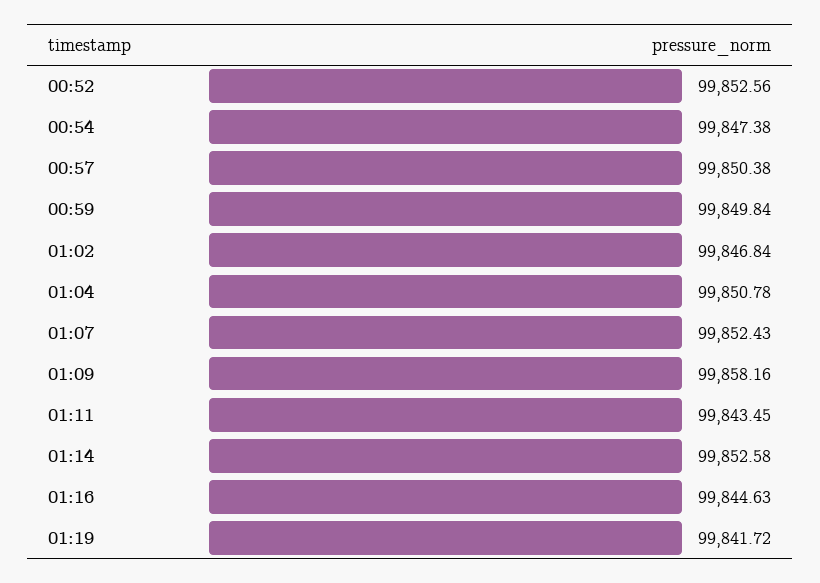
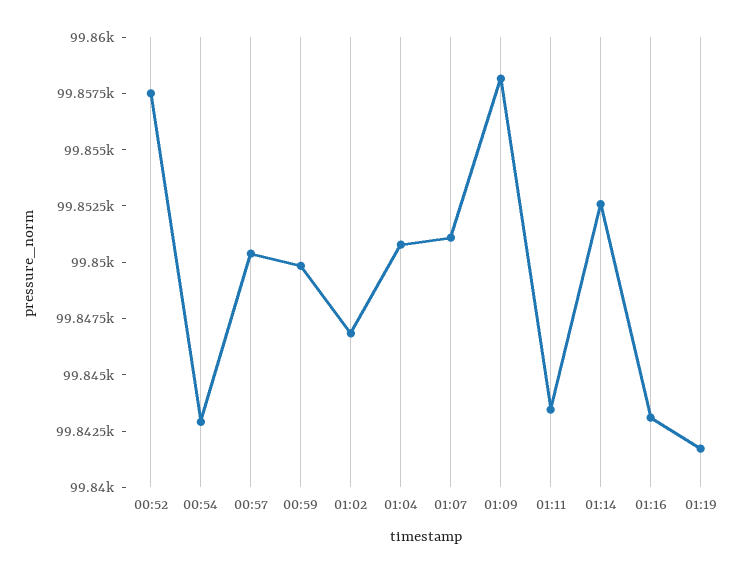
00:52: 99852.56 -> 99857.5
00:54: 99847.38 -> 99843
01:07: 99852.43 -> 99851
01:16: 99844.63 -> 99843

